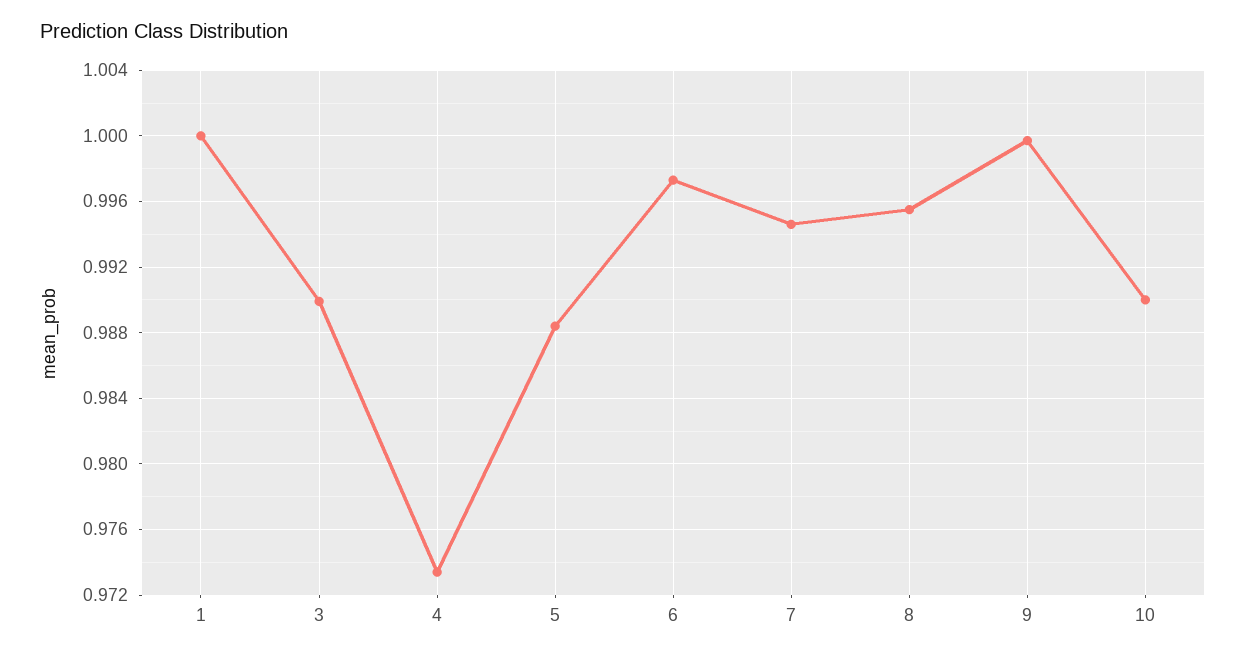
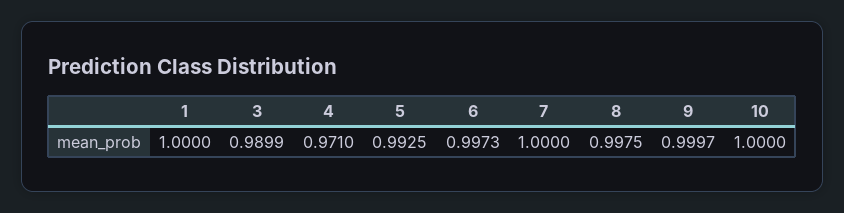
4: 0.9735 -> 0.971
5: 0.9885 -> 0.9925
7: 0.9945 -> 1
8: 0.9955 -> 0.9975
10: 0.99 -> 1

